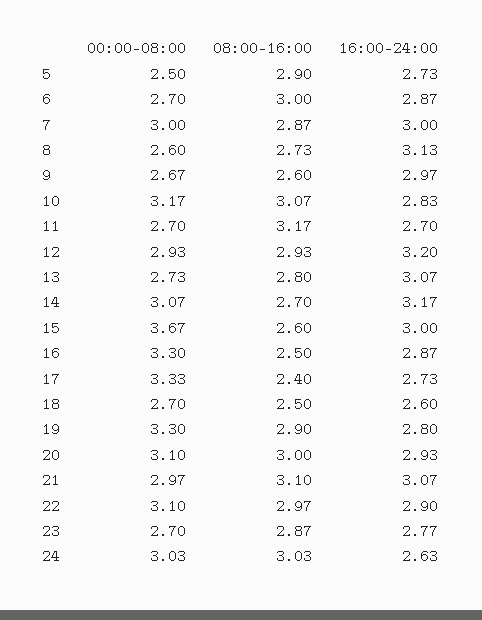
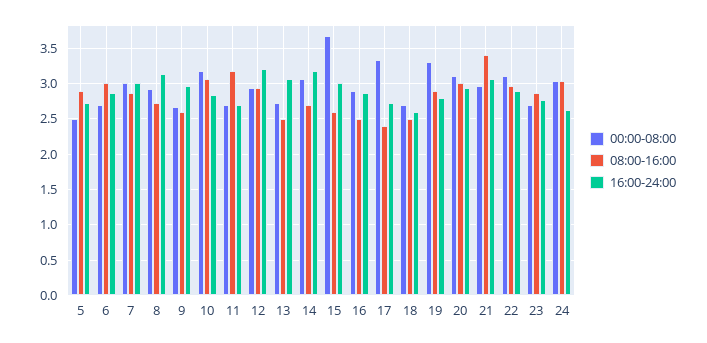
00:00-08:00, 8: 2.6 -> 2.9
08:00-16:00, 13: 2.8 -> 2.5
00:00-08:00, 16: 3.3 -> 2.9
08:00-16:00, 21: 3.1 -> 3.4

